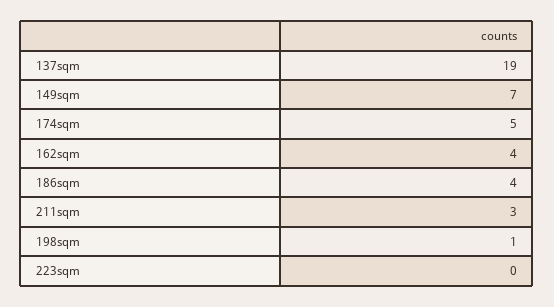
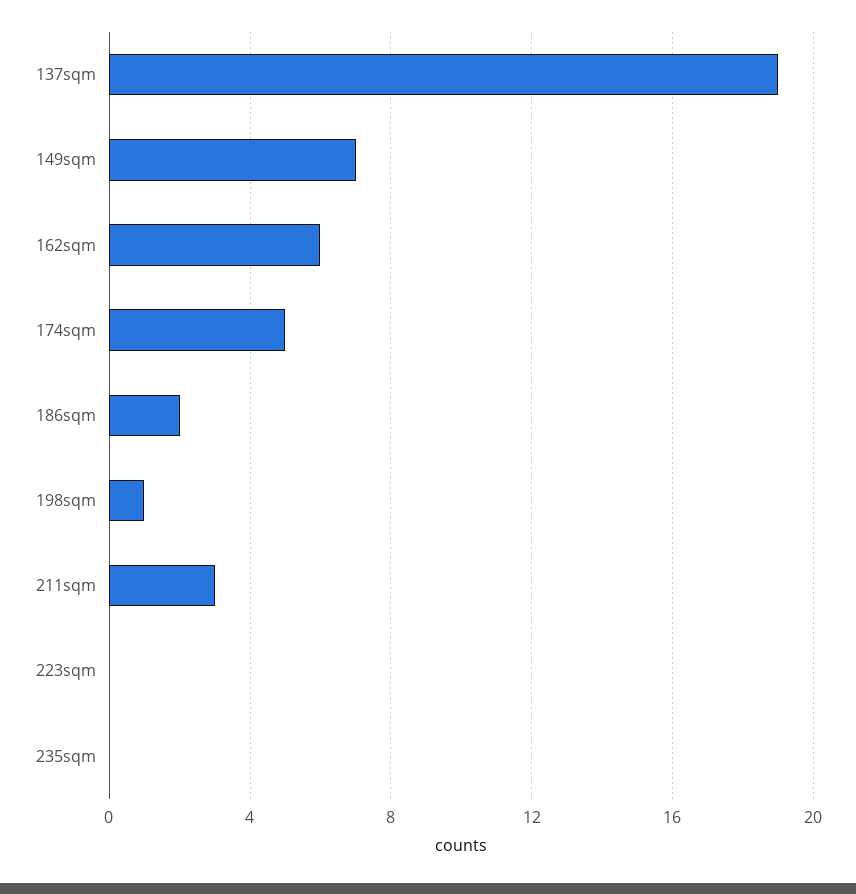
162sqm: 4 -> 6
186sqm: 4 -> 2
235sqm: none -> 0

